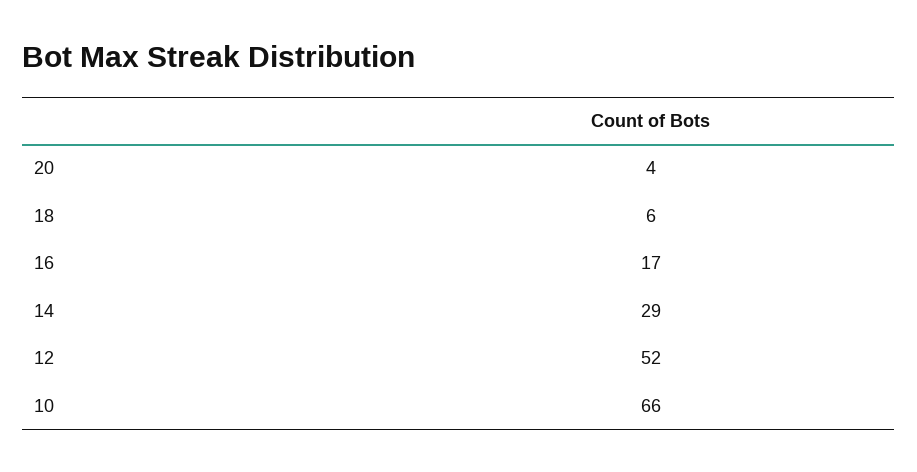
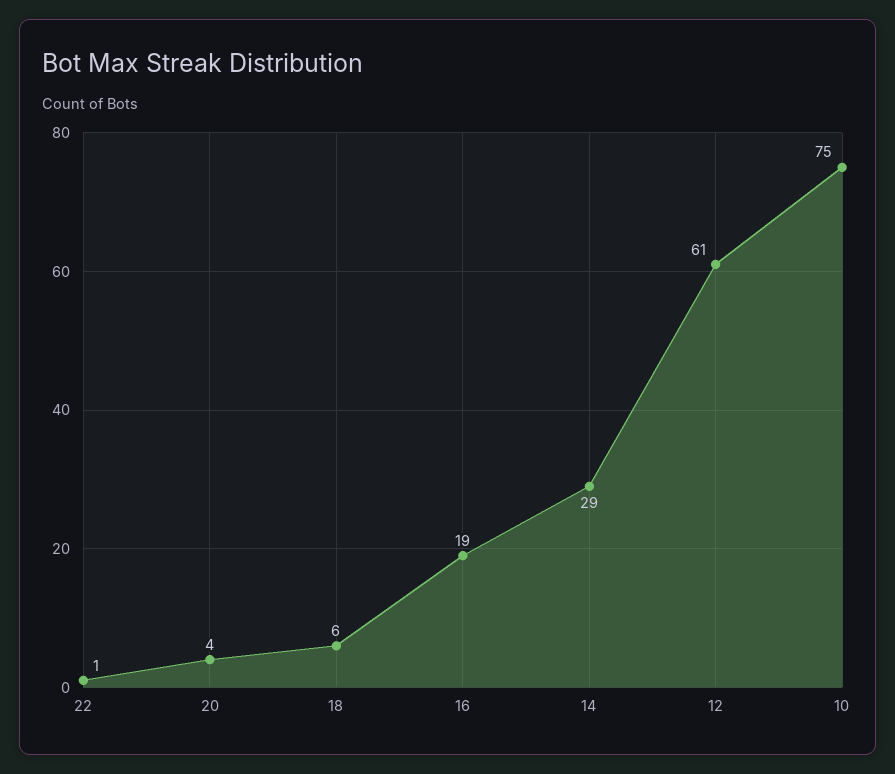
16: 17 -> 19
12: 52 -> 61
10: 66 -> 75
22: none -> 1

